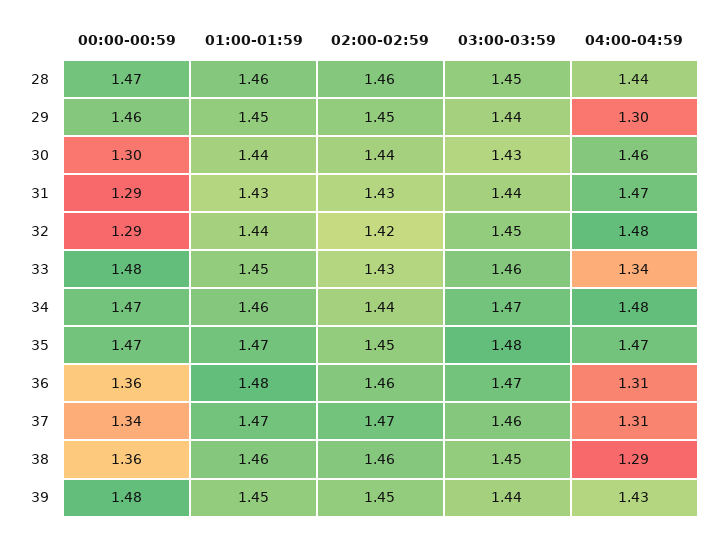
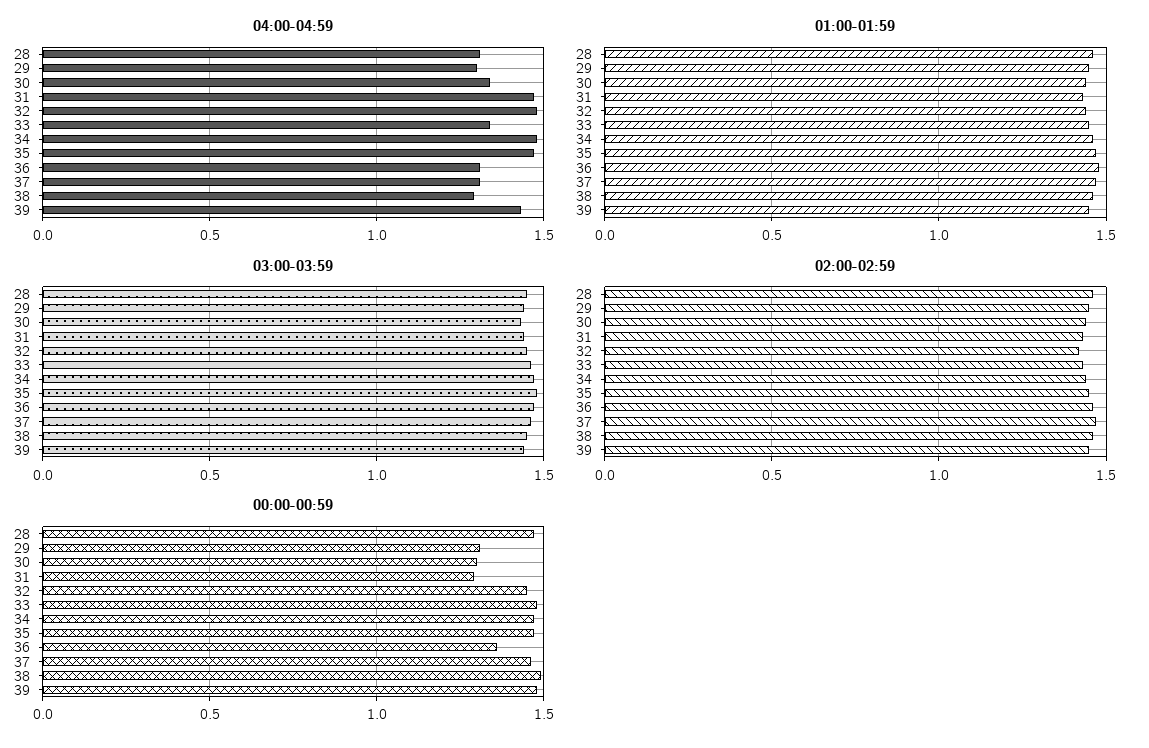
04:00-04:59, 28: 1.44 -> 1.3
00:00-00:59, 29: 1.46 -> 1.3
04:00-04:59, 30: 1.46 -> 1.35
00:00-00:59, 32: 1.29 -> 1.45
00:00-00:59, 37: 1.34 -> 1.45
00:00-00:59, 38: 1.36 -> 1.5

